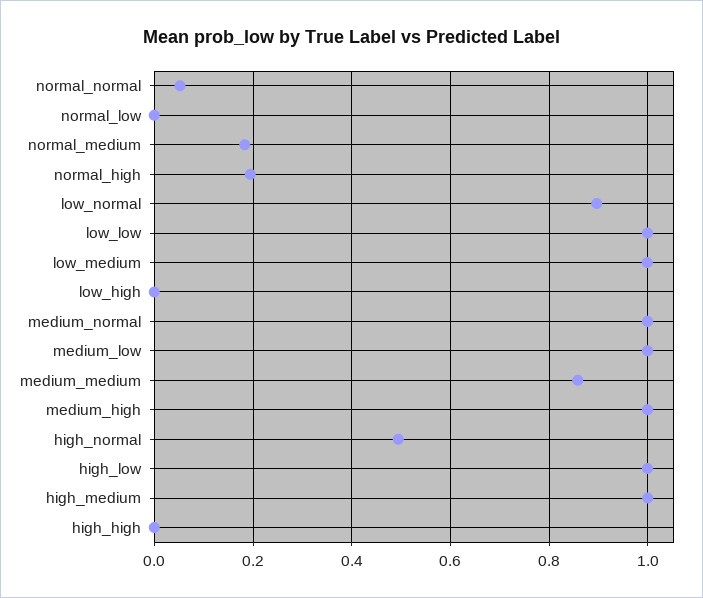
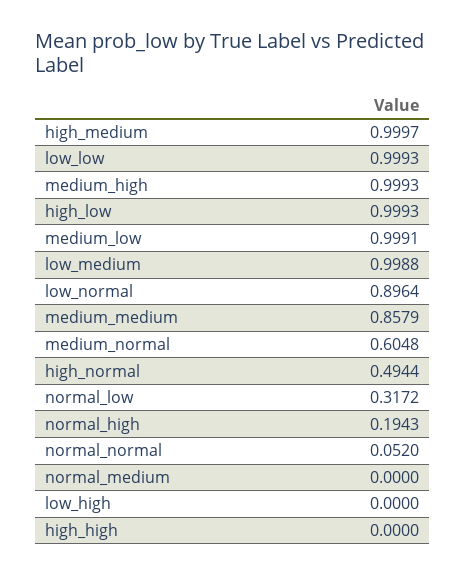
normal_low: 0 -> 0.3172
normal_medium: 0.18 -> 0
medium_normal: 1 -> 0.6048

